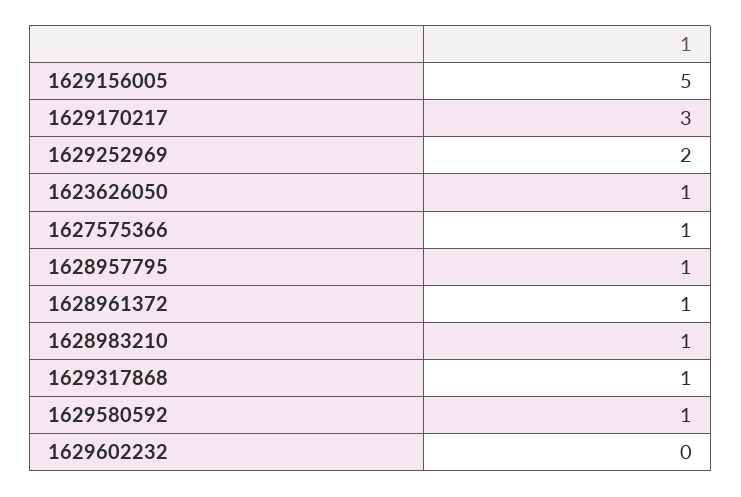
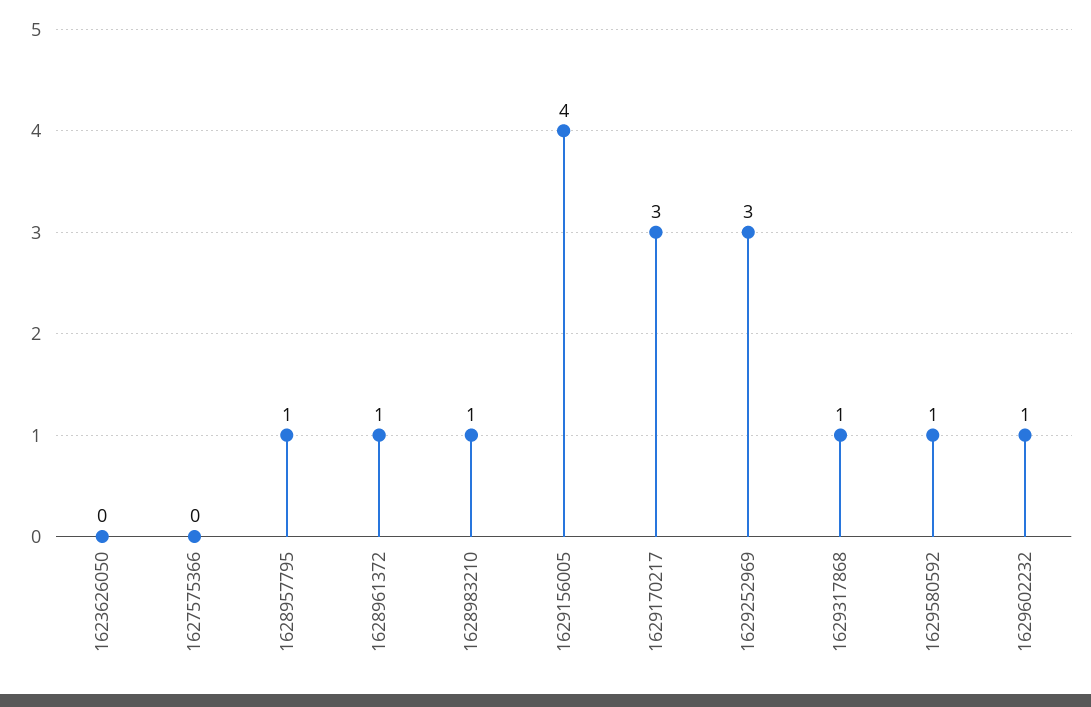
1629156005: 5 -> 4
1629252969: 2 -> 3
1623626050: 1 -> 0
1627575366: 1 -> 0
1629602232: 0 -> 1

